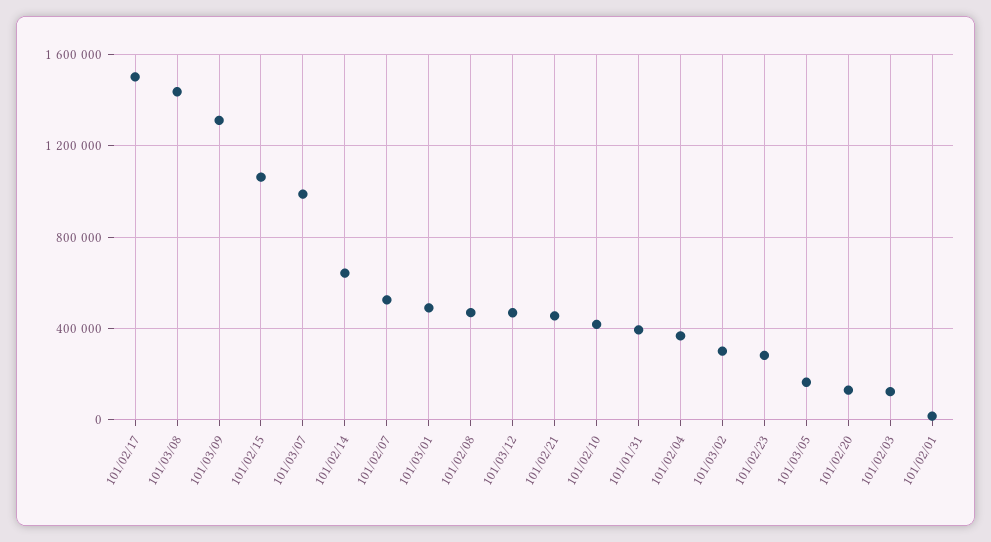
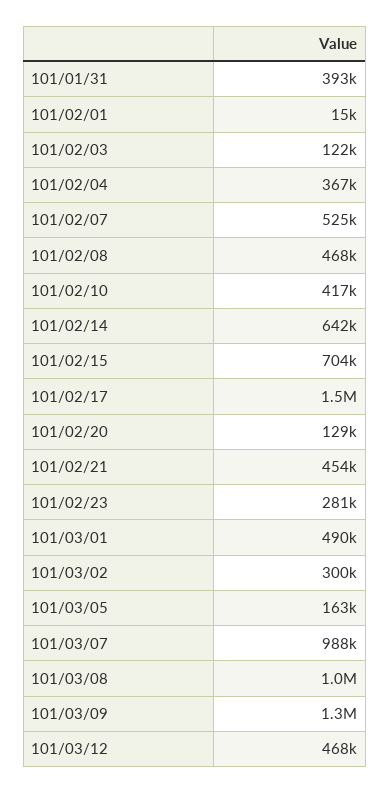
101/03/08: 1450000 -> 1000000
101/02/15: 1050000 -> 704000

